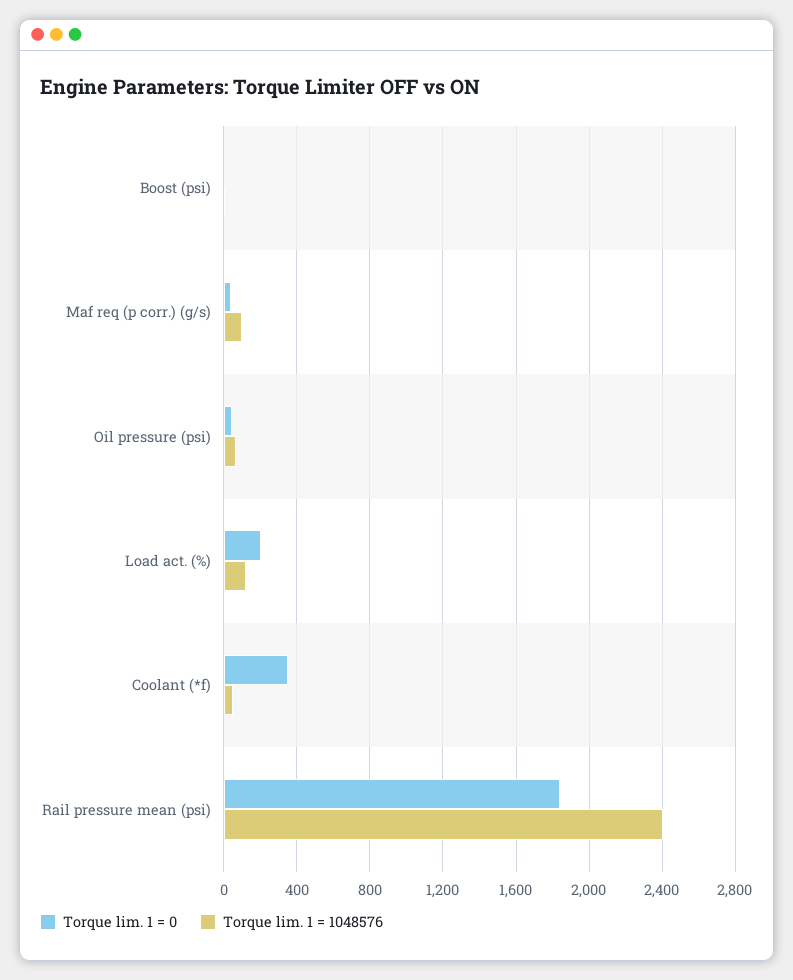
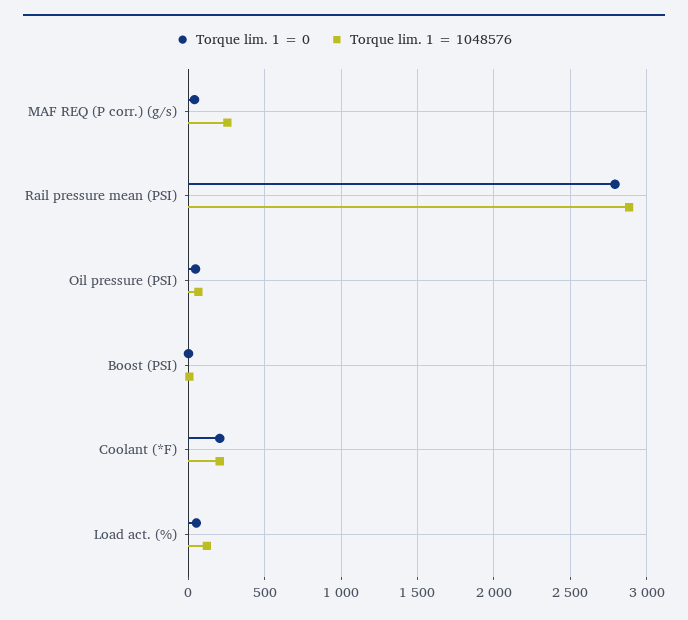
Torque lim. 1 = 1048576, Maf req (p corr.) (g/s): 100 -> 250
Torque lim. 1 = 0, Load act. (%): 200 -> 50
Torque lim. 1 = 0, Coolant (*f): 350 -> 200
Torque lim. 1 = 1048576, Coolant (*f): 50 -> 200
Torque lim. 1 = 0, Rail pressure mean (psi): 1850 -> 2800
Torque lim. 1 = 1048576, Rail pressure mean (psi): 2400 -> 2900

